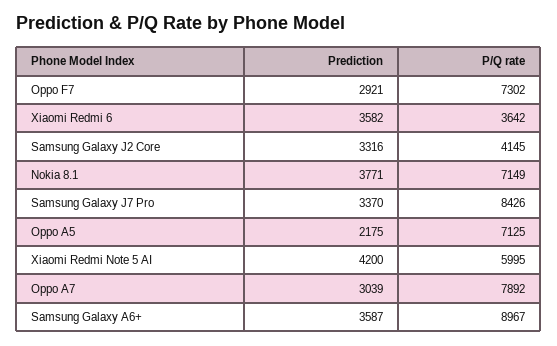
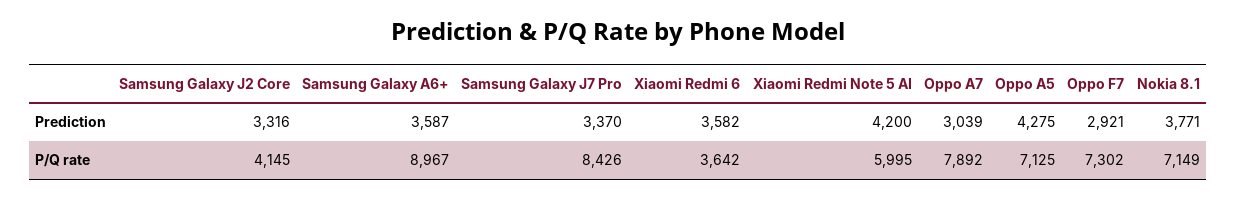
Prediction, Oppo A5: 2175 -> 4275

